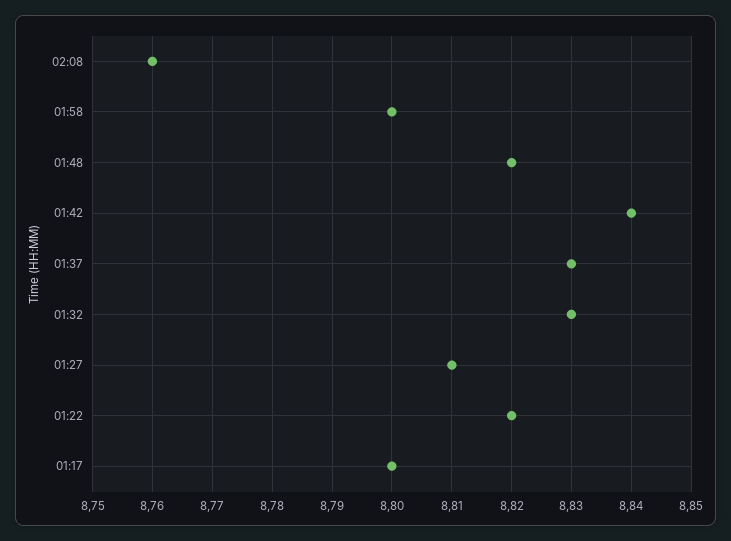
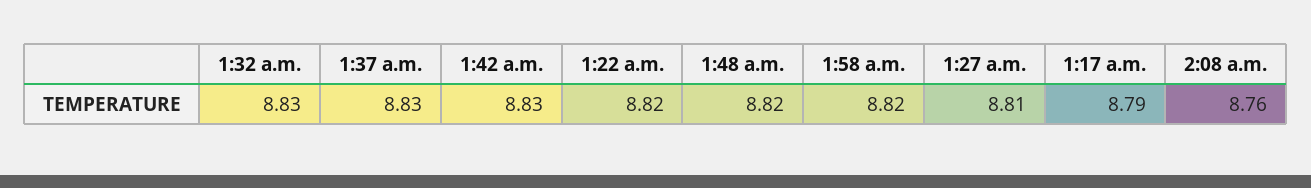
01:58: 8.8 -> 8.82
01:42: 8.84 -> 8.83
01:17: 8.8 -> 8.79

